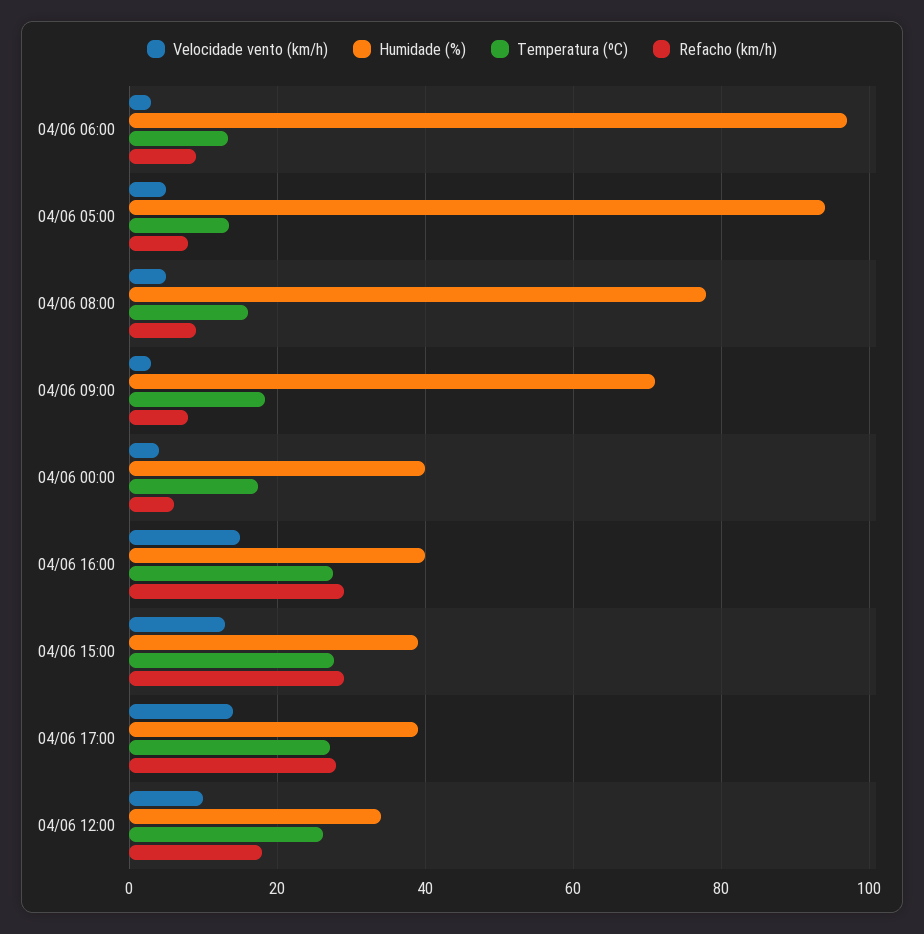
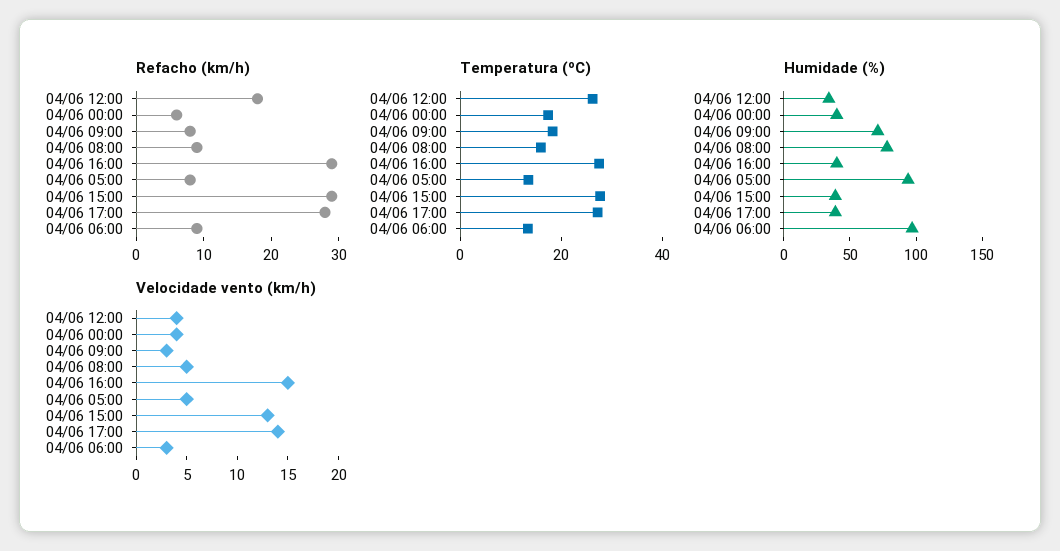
Velocidade vento (km/h), 04/06 12:00: 10 -> 4

